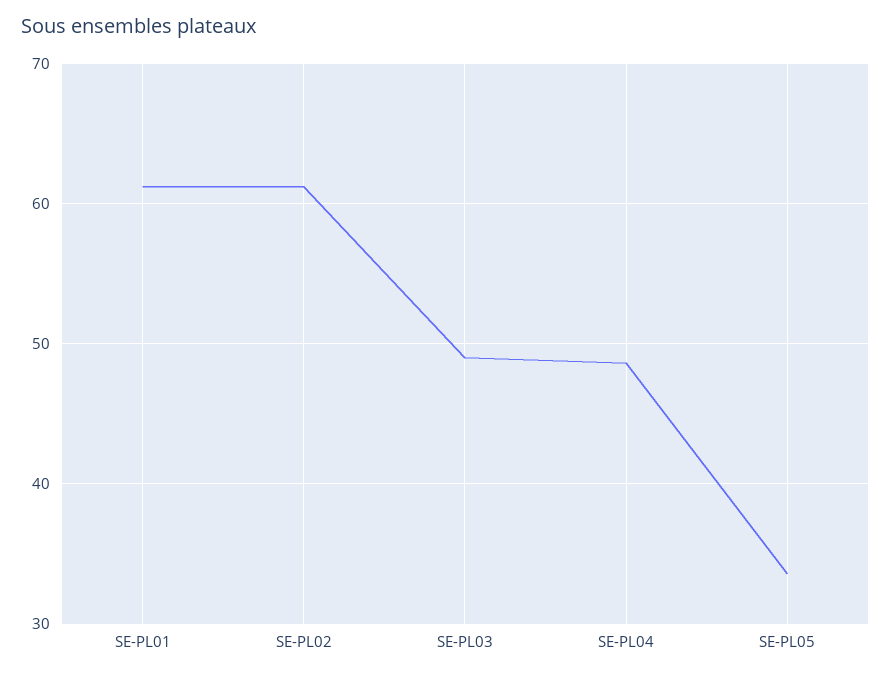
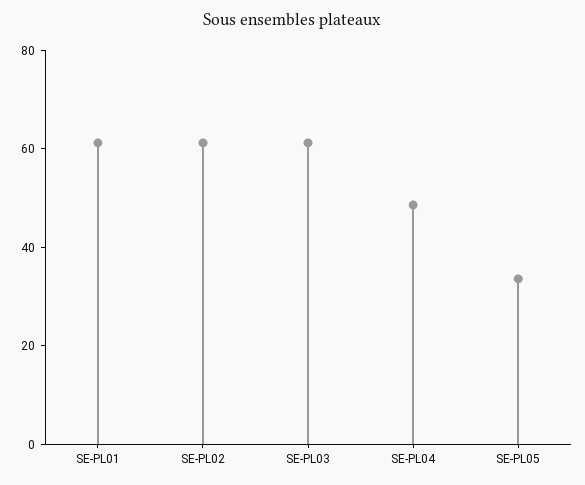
SE-PL03: 49 -> 60

